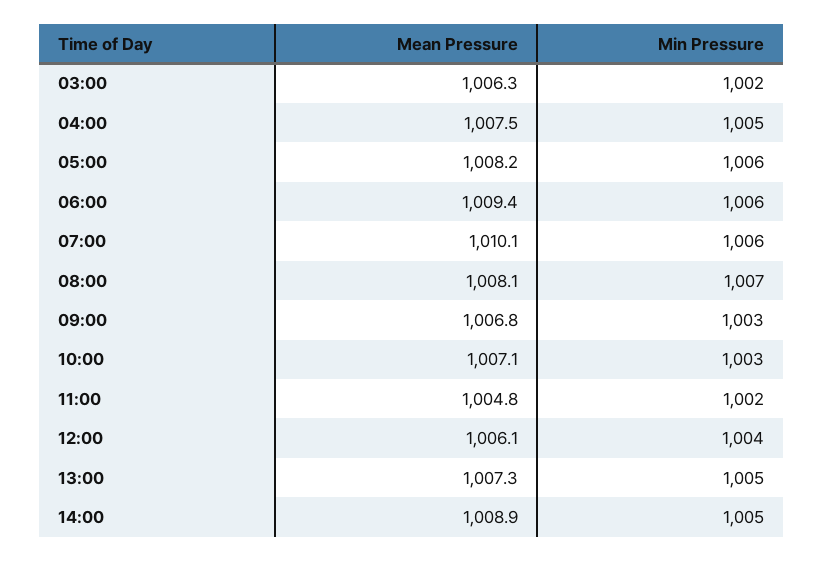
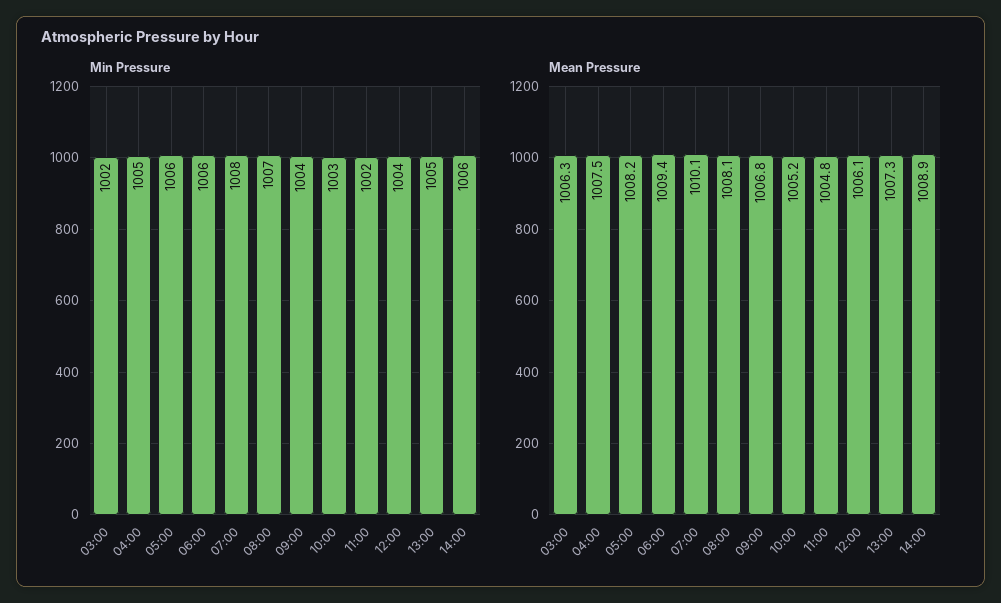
Min Pressure, 07:00: 1006 -> 1008
Min Pressure, 09:00: 1003 -> 1004
Mean Pressure, 10:00: 1007.1 -> 1005.2
Min Pressure, 14:00: 1005 -> 1006

